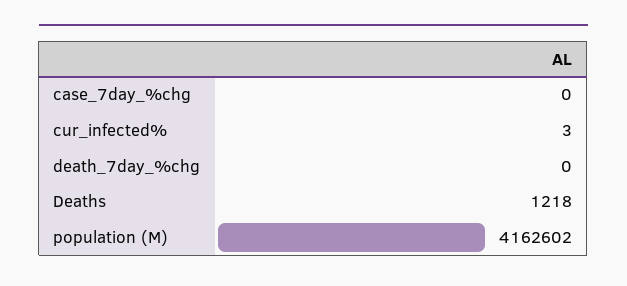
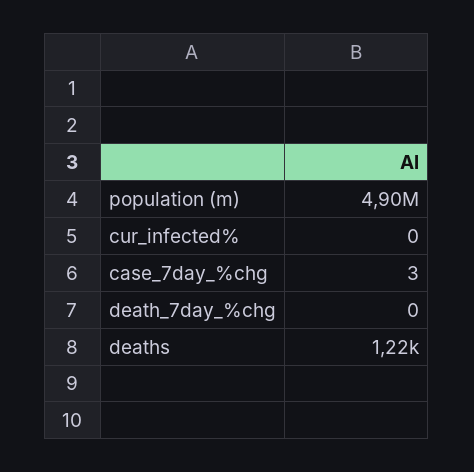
case_7day_%chg: 0 -> 3
cur_infected%: 3 -> 0
population (M): 4162602 -> 4900000

